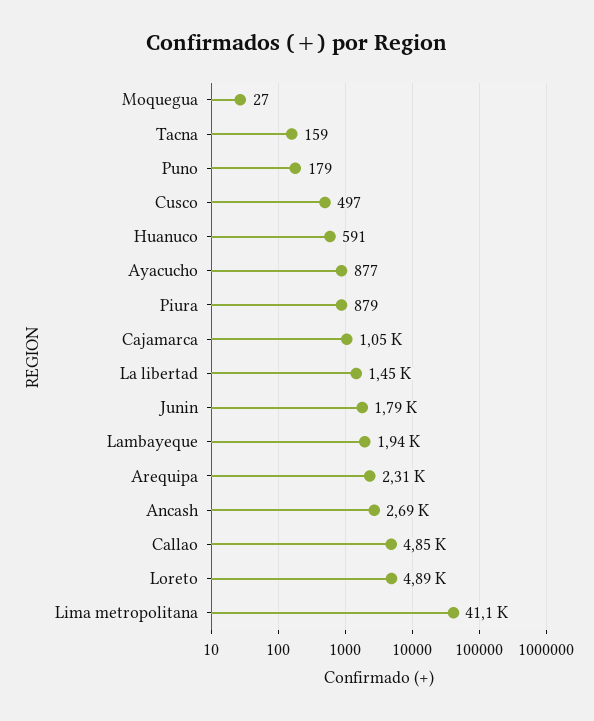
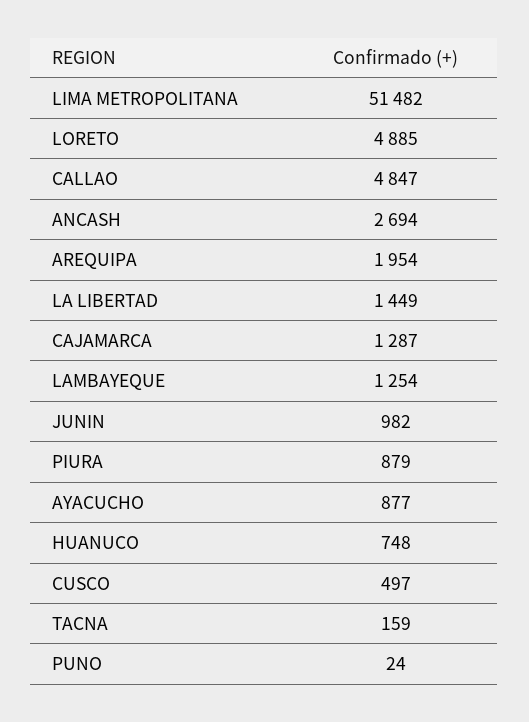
Moquegua: 27 -> none
Puno: 179 -> 24
Huanuco: 591 -> 748
Cajamarca: 1050 -> 1287
Junin: 1790 -> 982
Lambayeque: 1940 -> 1254
Arequipa: 2310 -> 1954
Lima metropolitana: 41100 -> 51482

